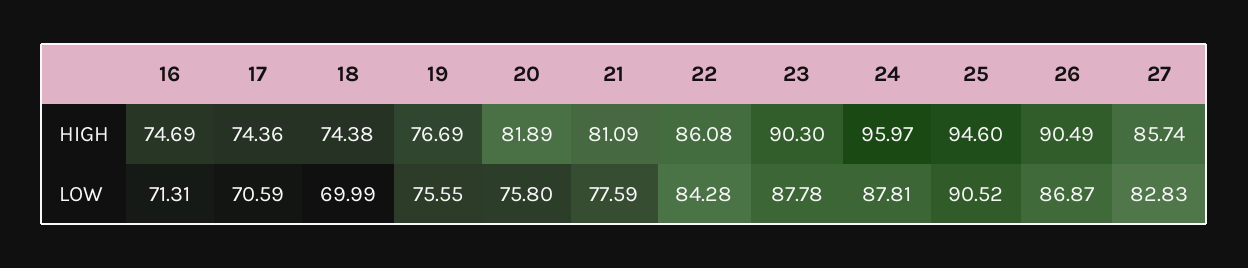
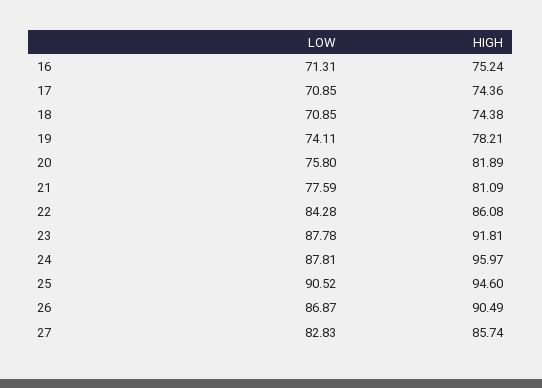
16, HIGH: 74.69 -> 75.24
19, HIGH: 76.69 -> 78.21
23, HIGH: 90.3 -> 91.81
17, LOW: 70.59 -> 70.85
18, LOW: 69.99 -> 70.85
19, LOW: 75.55 -> 74.11

